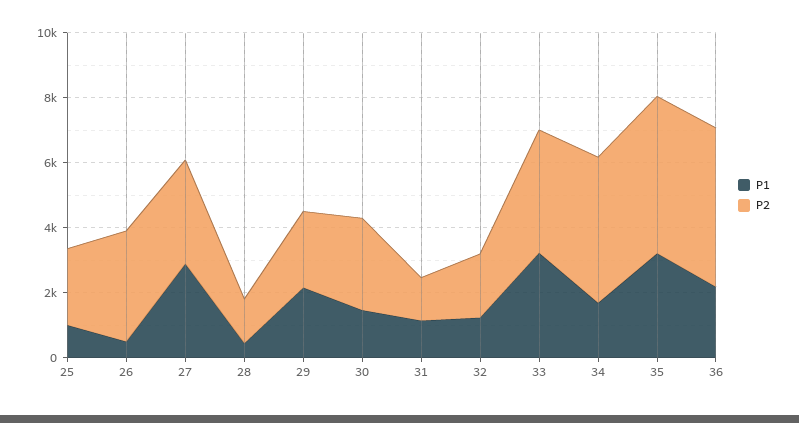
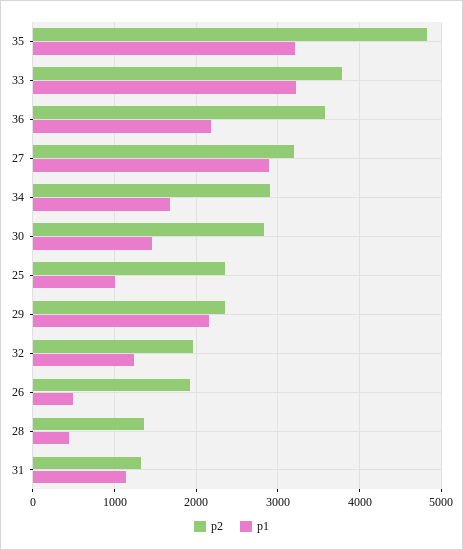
P2, 26: 3500 -> 1900
P2, 34: 4500 -> 2900
P2, 36: 5000 -> 3600

